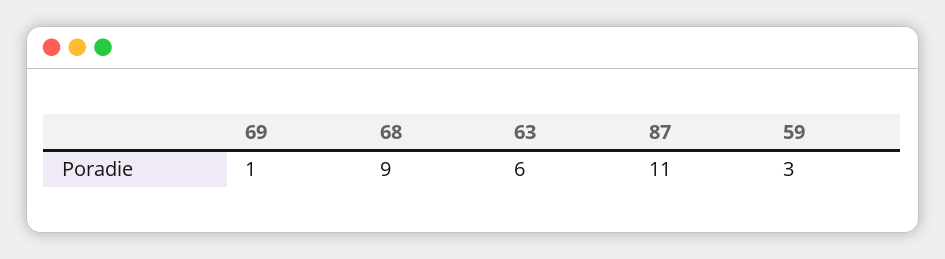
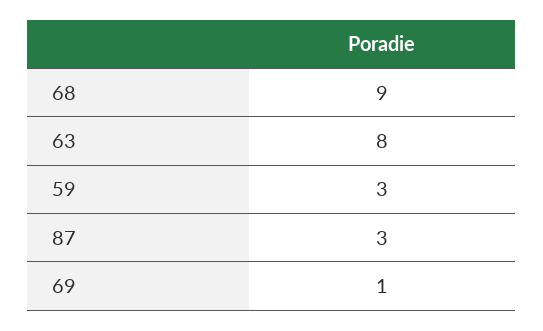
63: 6 -> 8
87: 11 -> 3

